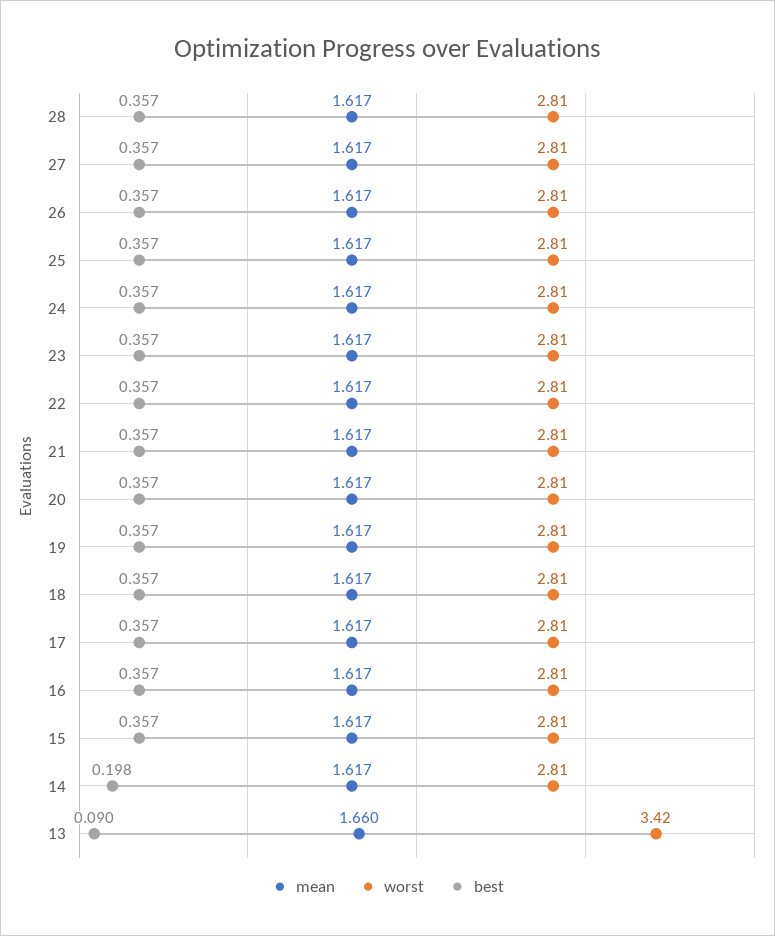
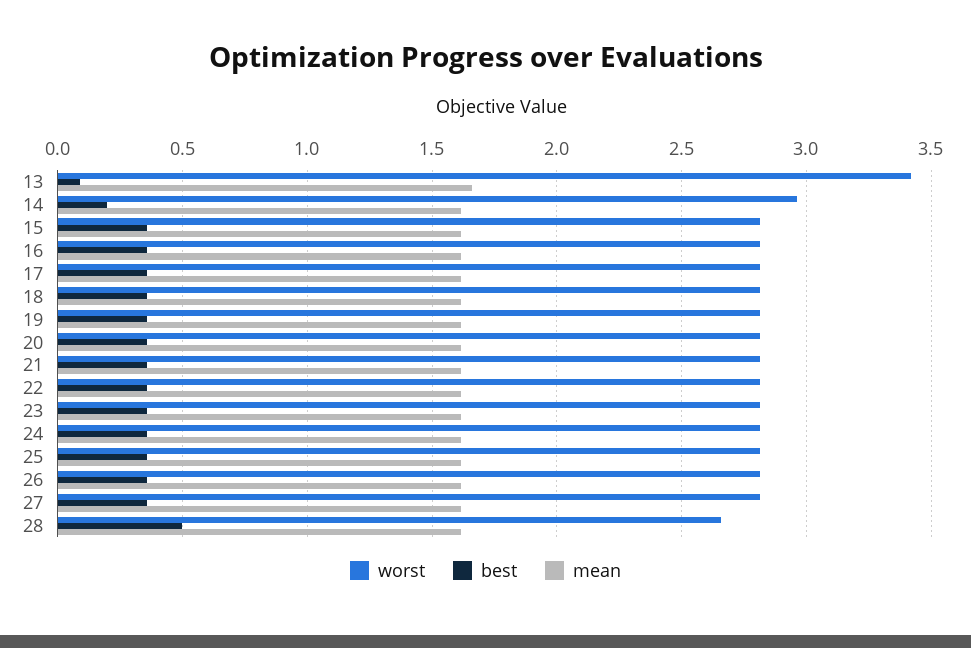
worst, 28: 2.81 -> 2.65
best, 28: 0.357 -> 0.5
worst, 14: 2.81 -> 2.95

